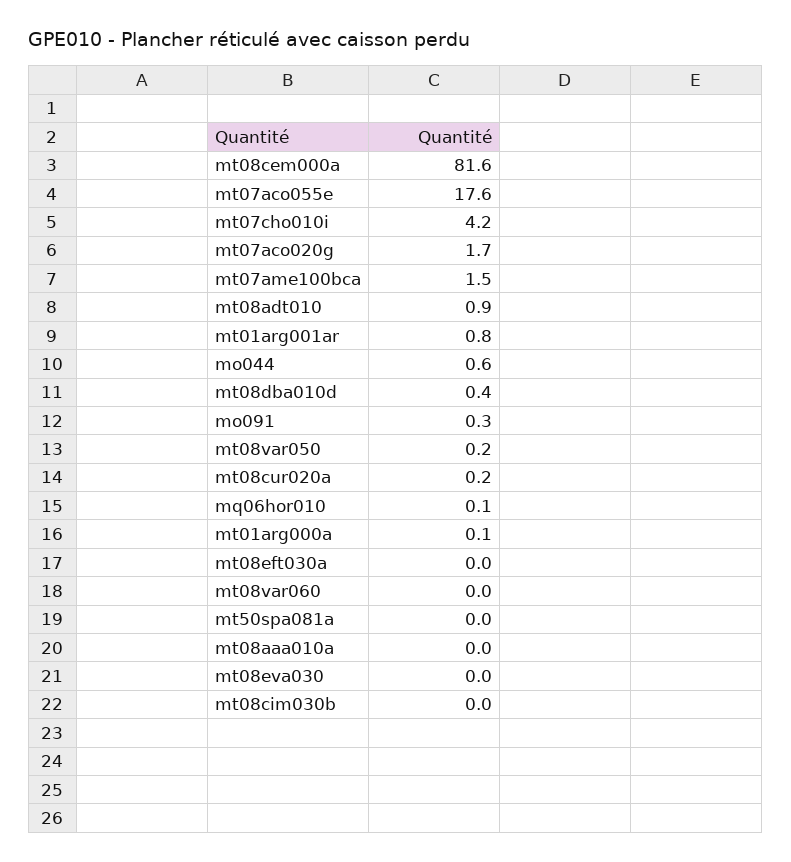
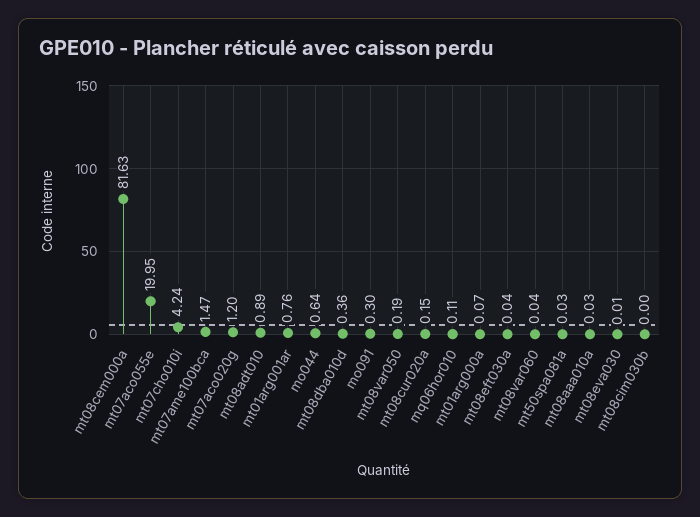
mt07aco055e: 17.6 -> 19.95
mt07aco020g: 1.7 -> 1.2

